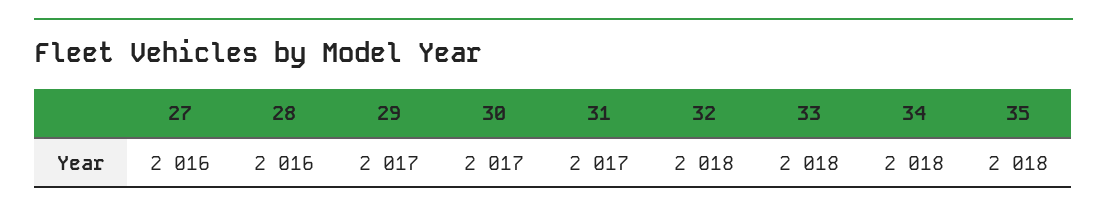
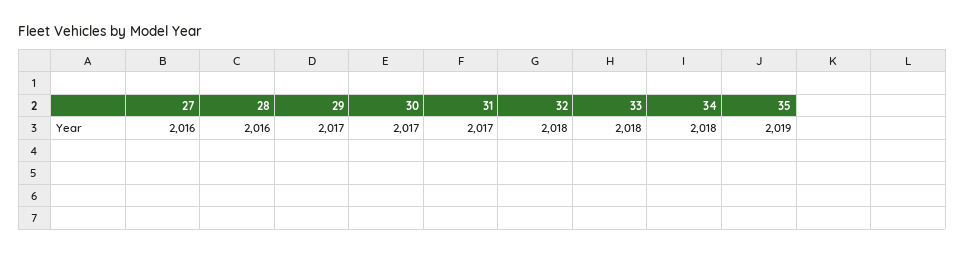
35: 2018 -> 2019

